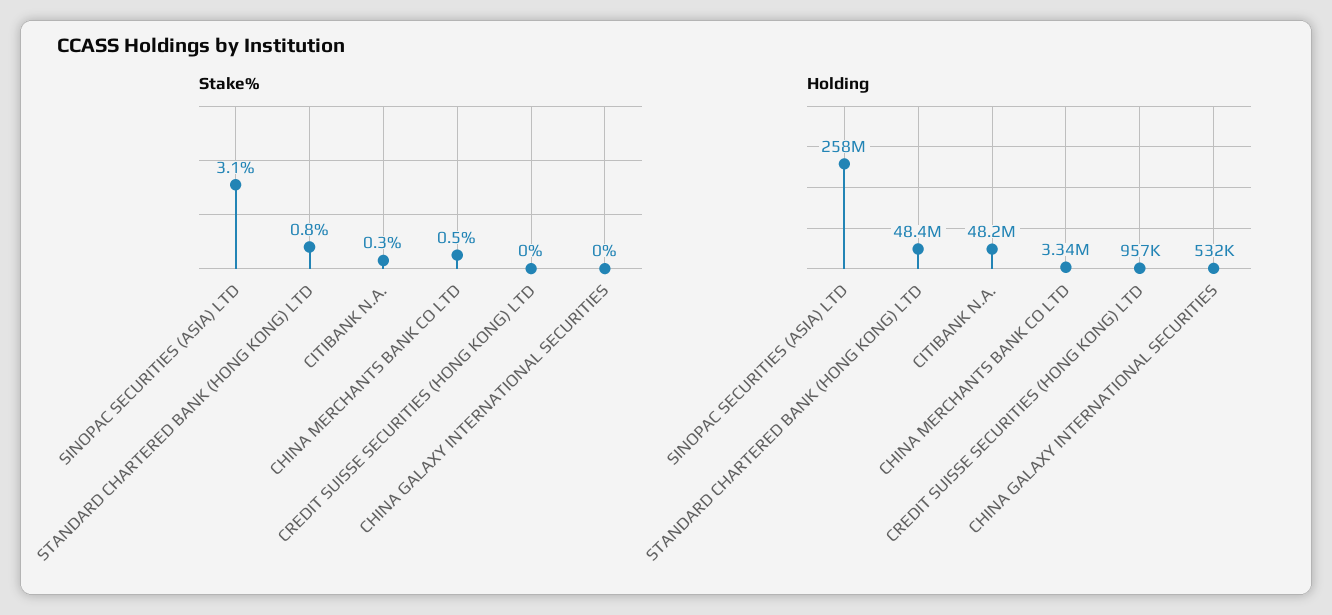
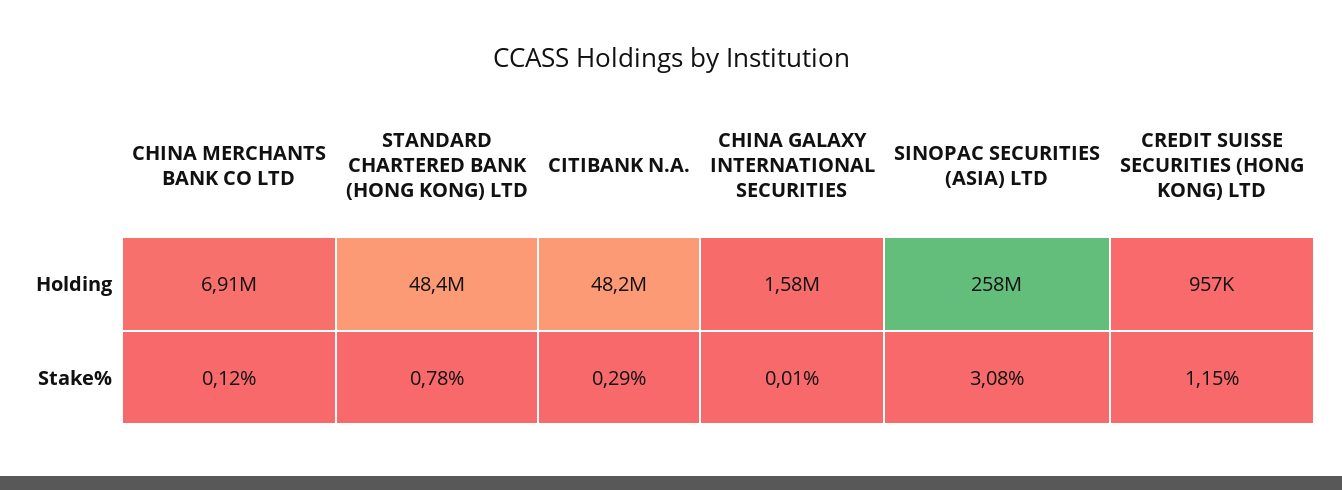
Stake%, CHINA MERCHANTS BANK CO LTD: 0.5 -> 0.12
Stake%, CREDIT SUISSE SECURITIES (HONG KONG) LTD: 0 -> 1.15
Holding, CHINA MERCHANTS BANK CO LTD: 3340000 -> 6910000
Holding, CHINA GALAXY INTERNATIONAL SECURITIES: 532000 -> 1580000

